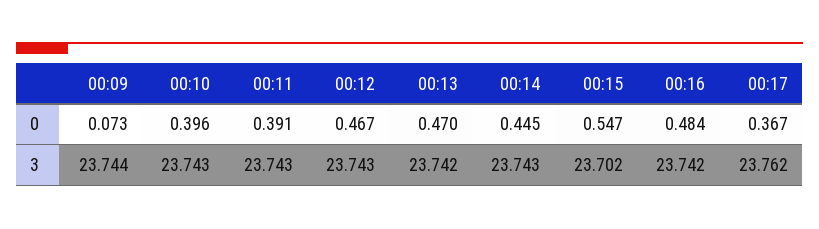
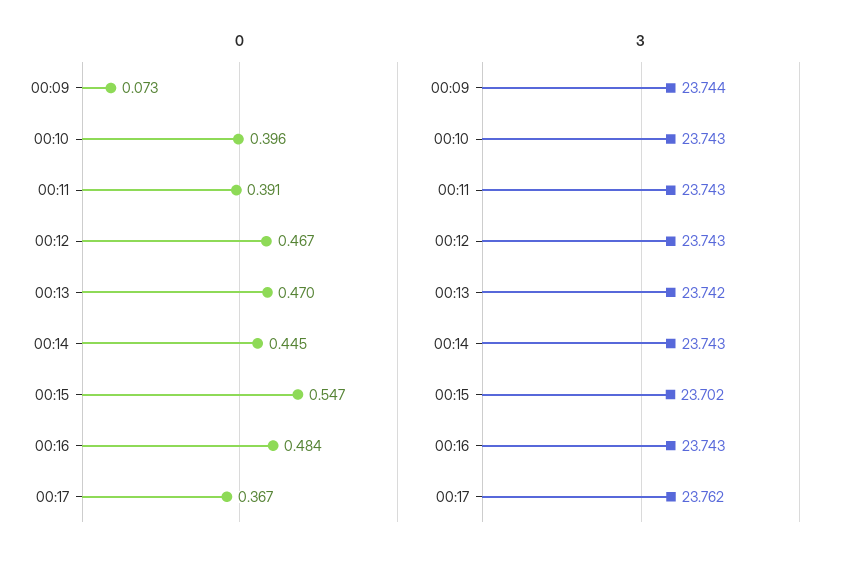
3, 00:16: 23.742 -> 23.743

